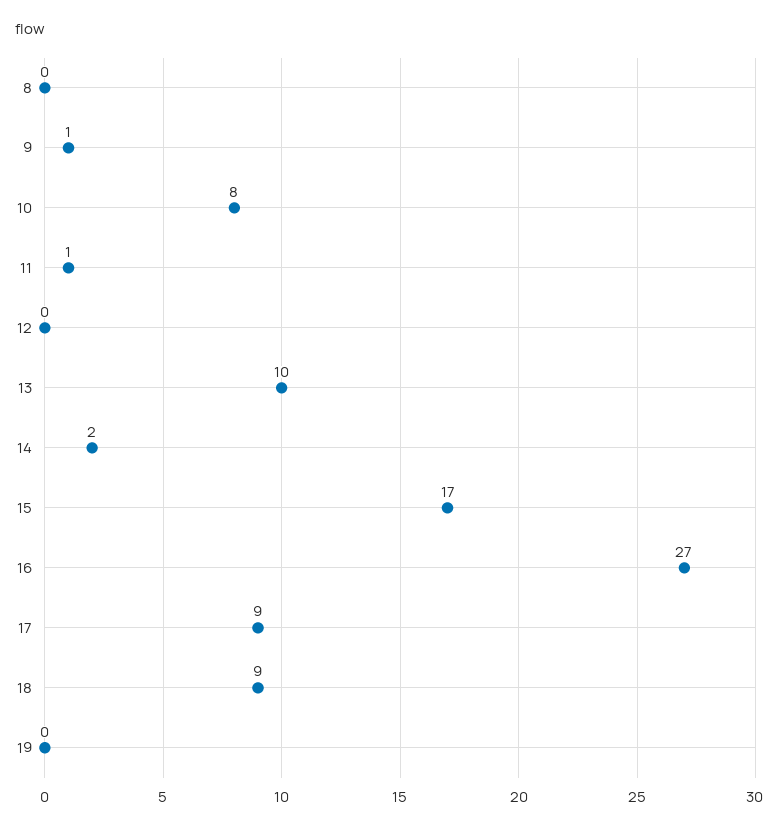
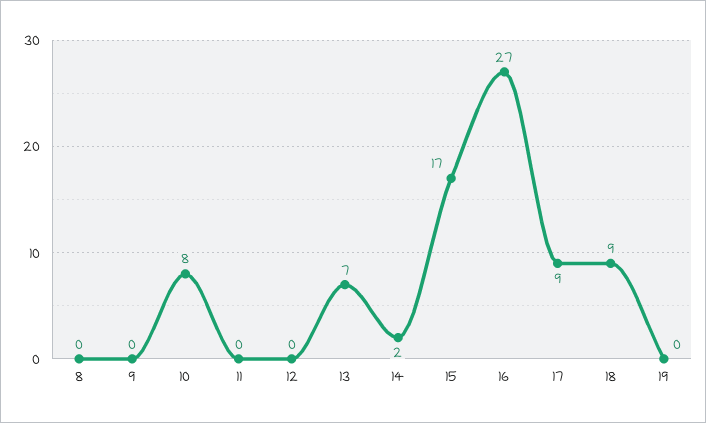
9: 1 -> 0
11: 1 -> 0
13: 10 -> 7

